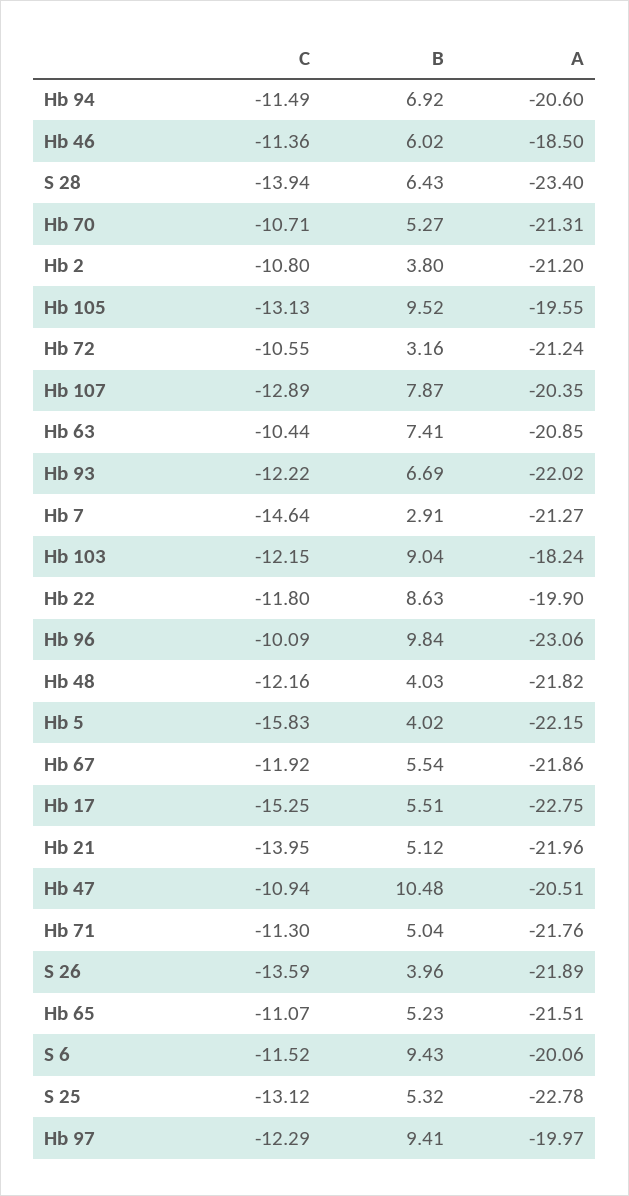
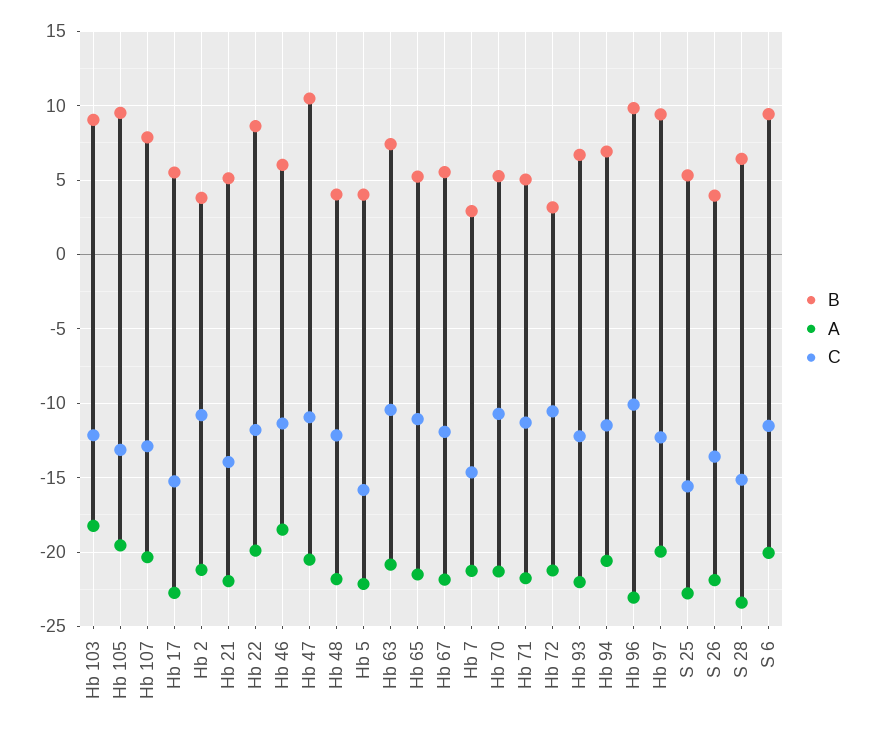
C, S 28: -13.94 -> -15
C, S 25: -13.12 -> -15.5

